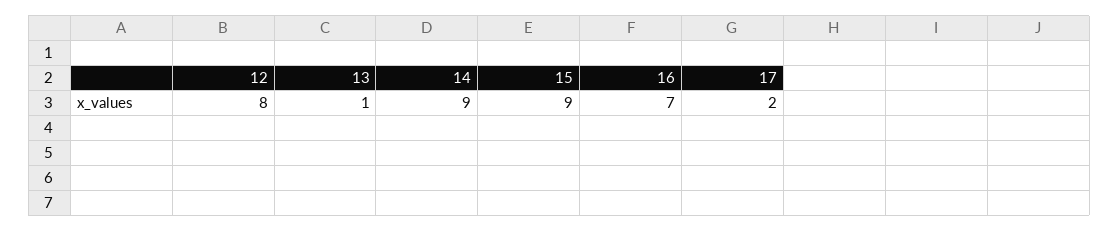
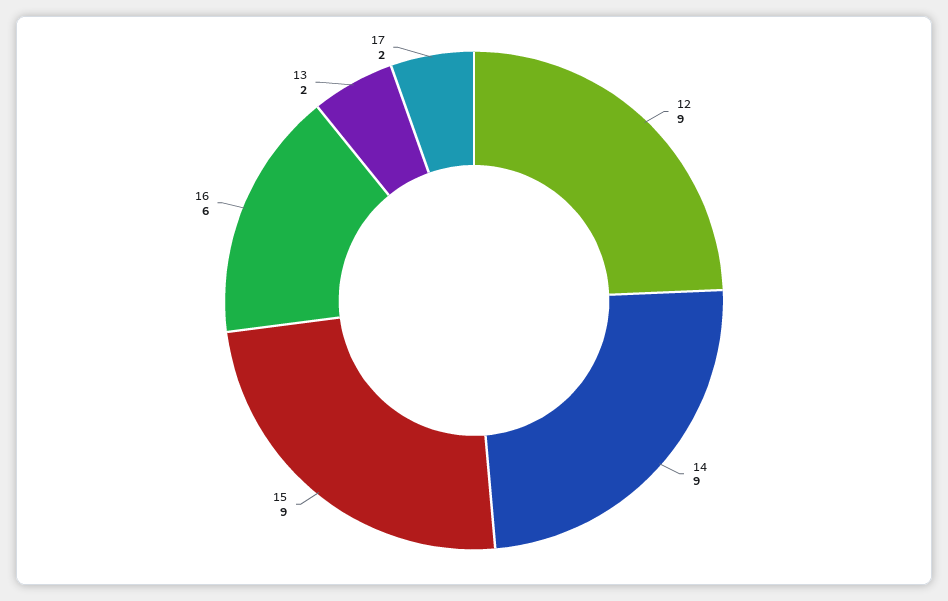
12: 8 -> 9
13: 1 -> 2
16: 7 -> 6

